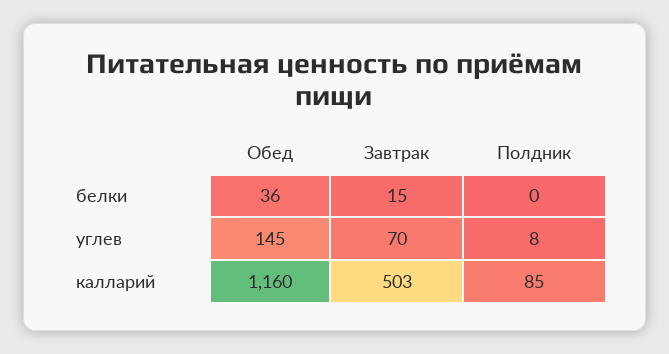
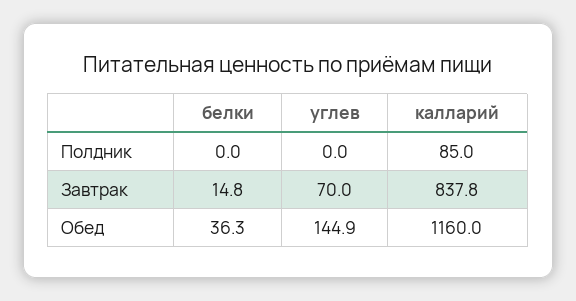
Полдник, углев: 8 -> 0
Завтрак, калларий: 503 -> 837.8

